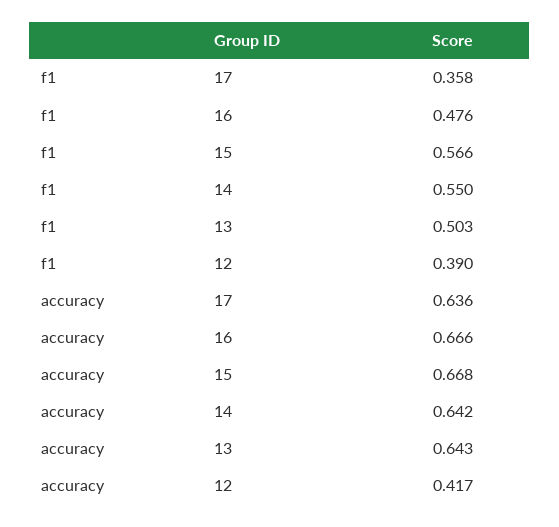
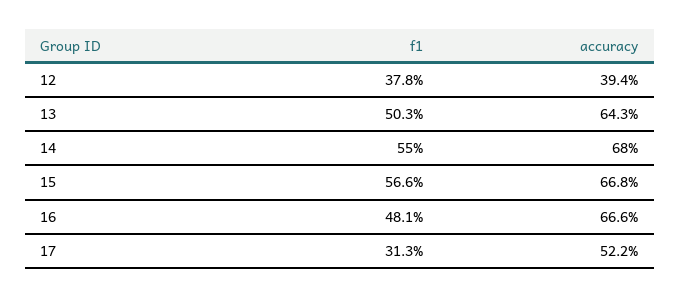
f1, 17: 0.358 -> 0.313
f1, 16: 0.476 -> 0.481
f1, 12: 0.39 -> 0.378
accuracy, 17: 0.636 -> 0.522
accuracy, 14: 0.642 -> 0.68
accuracy, 12: 0.417 -> 0.394

